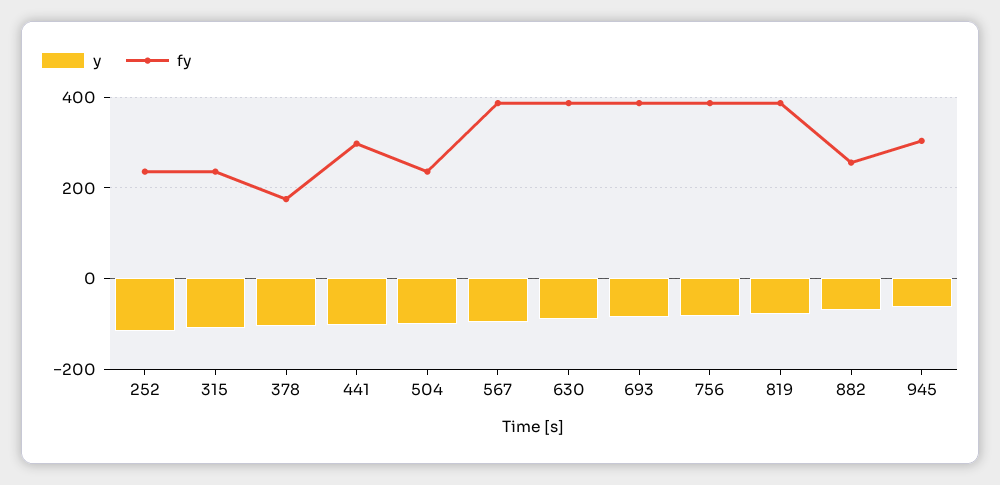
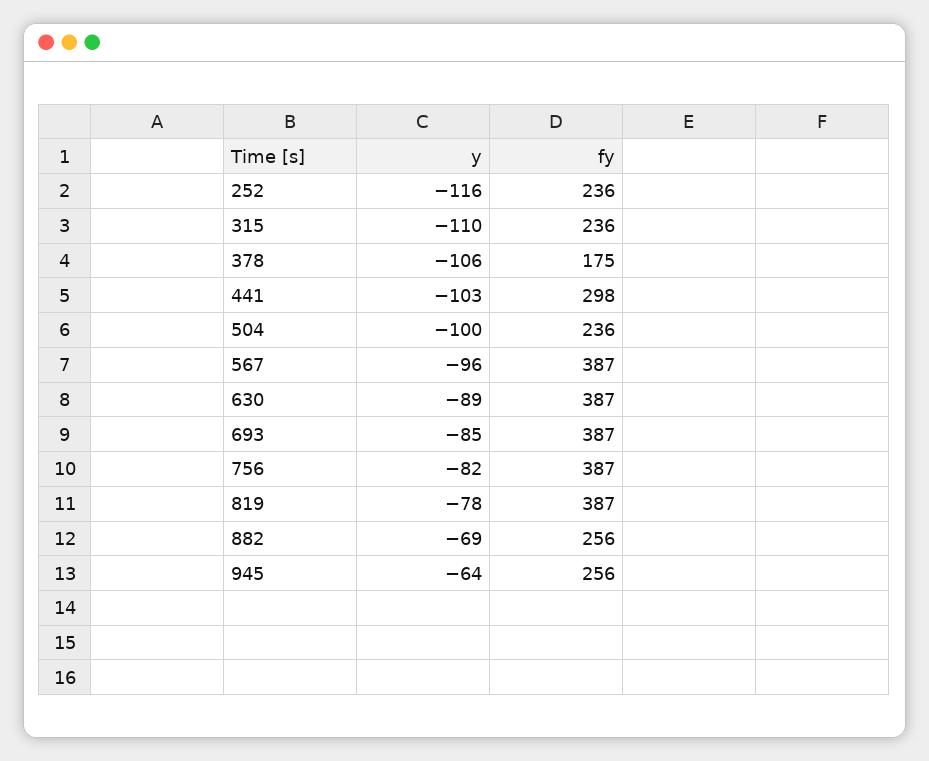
fy, 945: 300 -> 256

